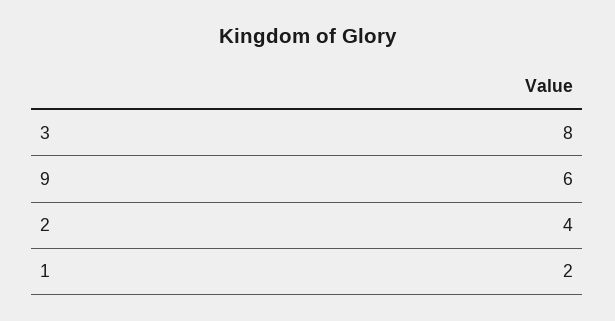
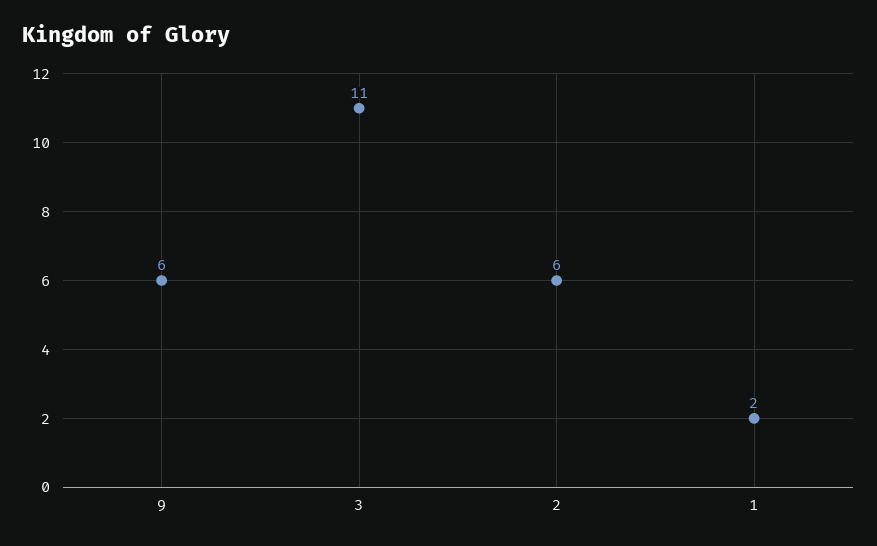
3: 8 -> 11
2: 4 -> 6

